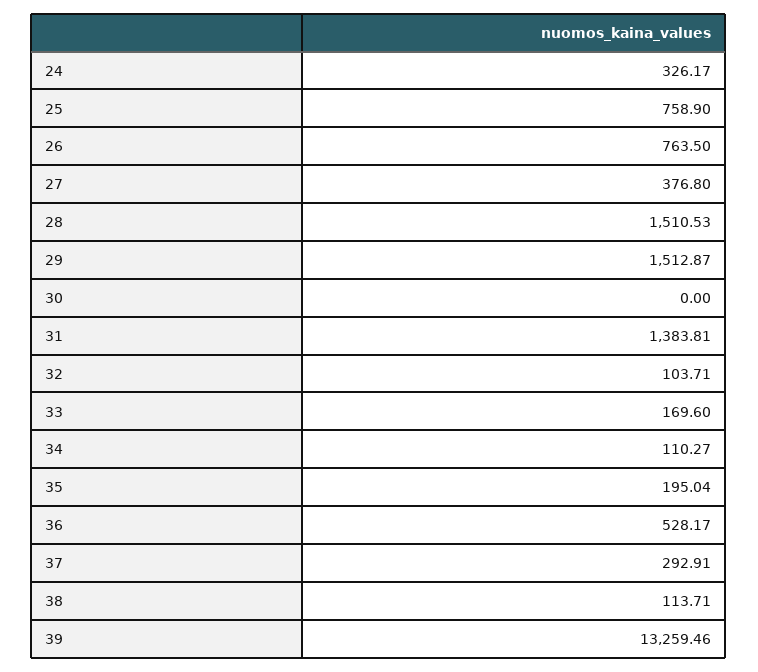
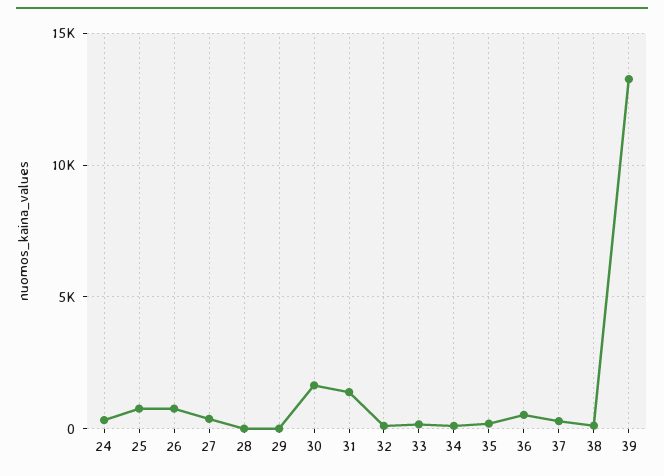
28: 1510.53 -> 0
29: 1512.87 -> 0
30: 0 -> 1500

